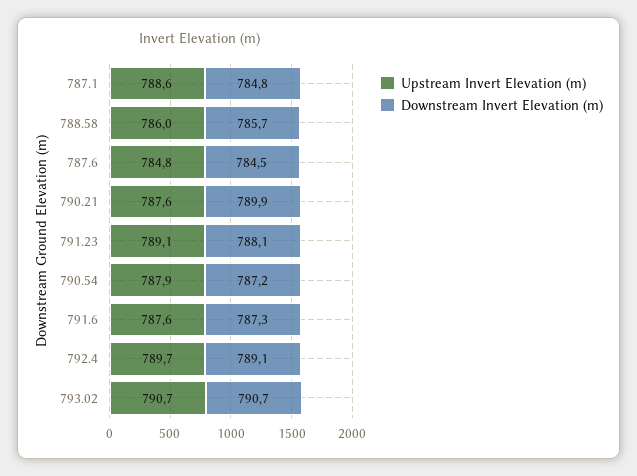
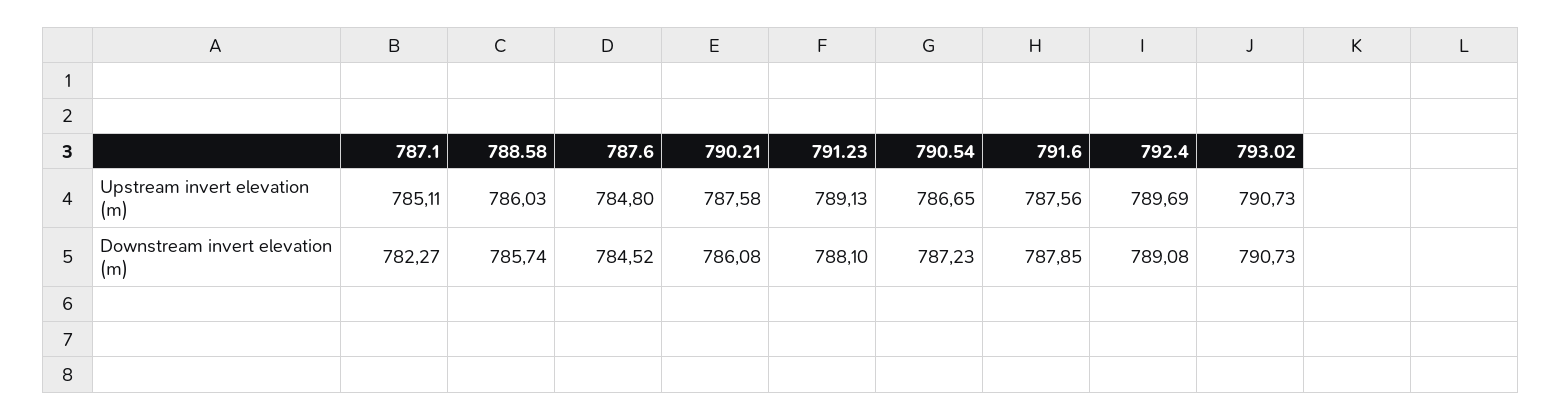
Upstream Invert Elevation (m), 787.1: 788.6 -> 785.11
Downstream Invert Elevation (m), 787.1: 784.8 -> 782.27
Downstream Invert Elevation (m), 790.21: 789.9 -> 786.08
Upstream Invert Elevation (m), 790.54: 787.9 -> 786.65
Downstream Invert Elevation (m), 791.6: 787.3 -> 787.85

